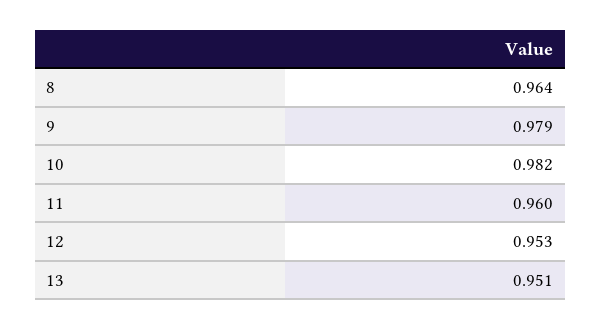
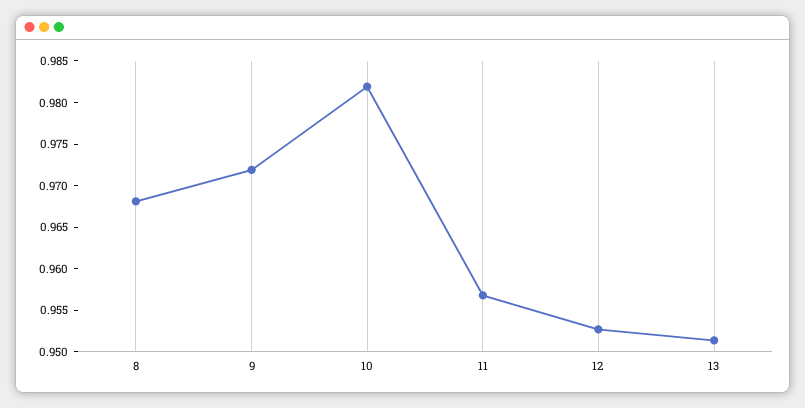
8: 0.964 -> 0.968
9: 0.979 -> 0.972
11: 0.96 -> 0.957

